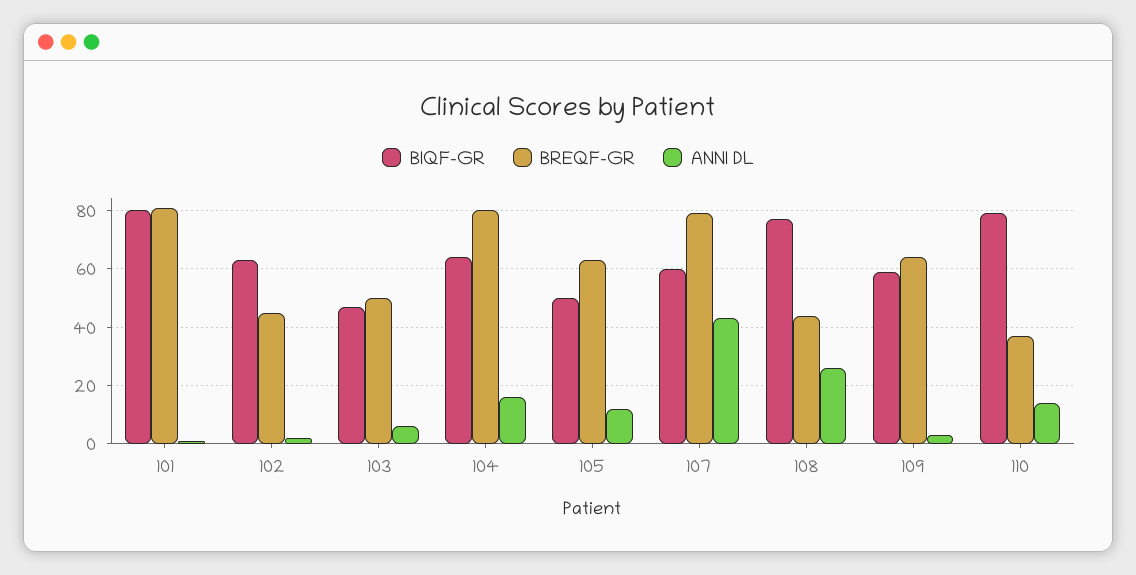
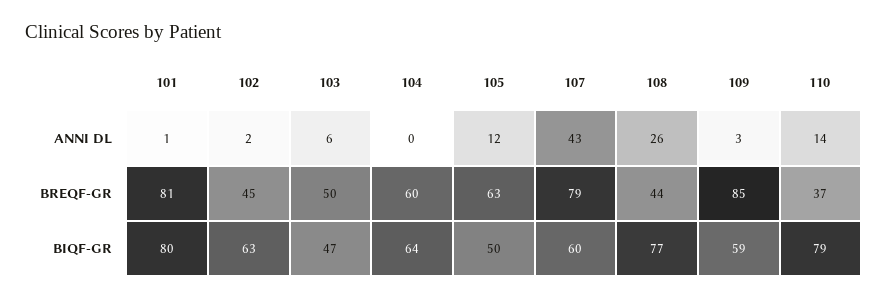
BREQF-GR, 104: 80 -> 60
ANNI DL, 104: 15 -> 0
BREQF-GR, 109: 65 -> 85

